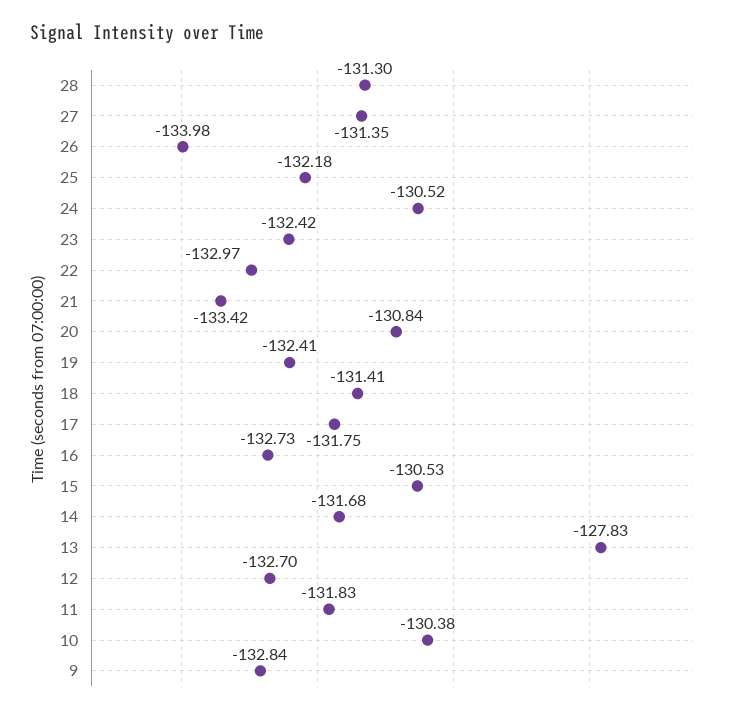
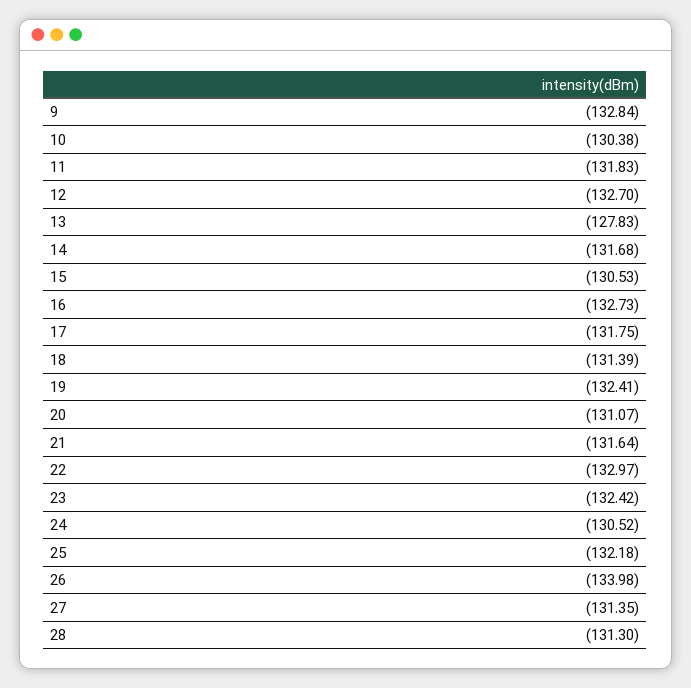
21: -133.42 -> -131.64
20: -130.84 -> -131.07
18: -131.41 -> -131.39

